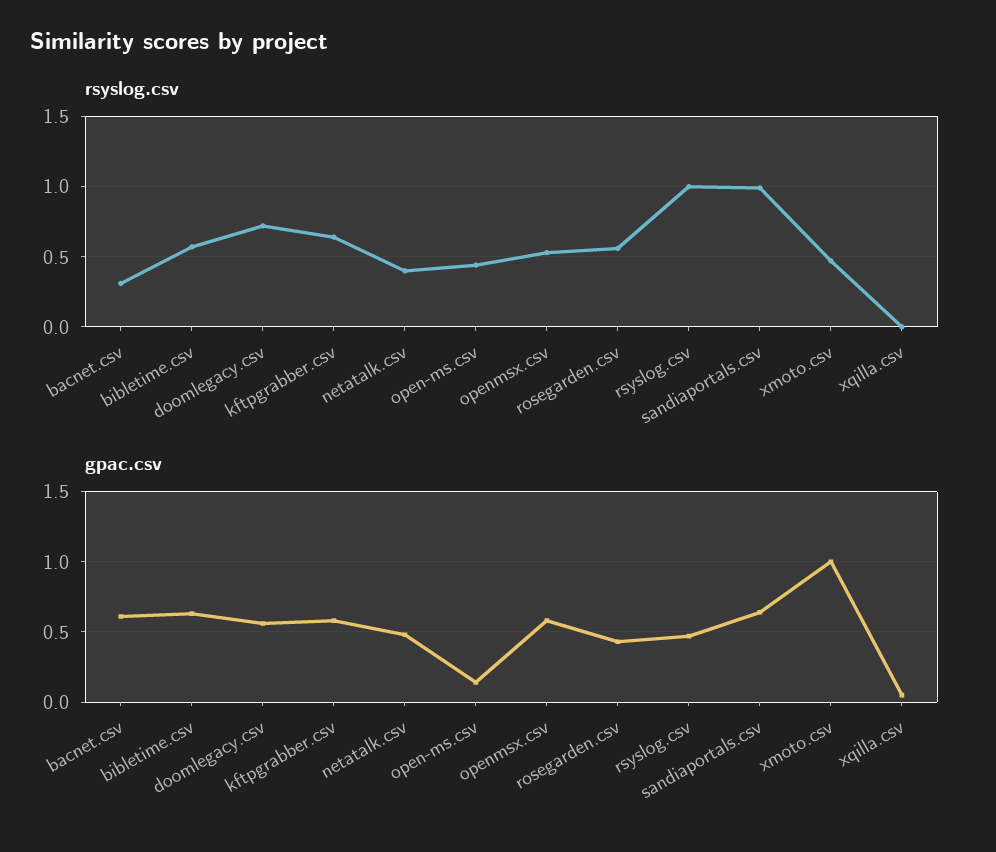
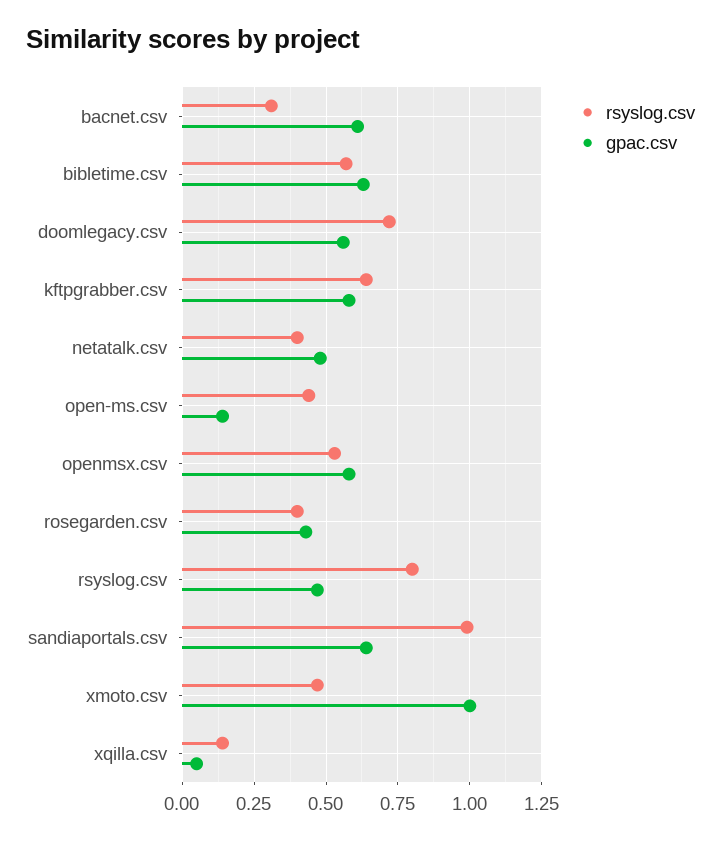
rsyslog.csv, rosegarden.csv: 0.55 -> 0.4
rsyslog.csv, rsyslog.csv: 1 -> 0.8
rsyslog.csv, xqilla.csv: 0 -> 0.15

